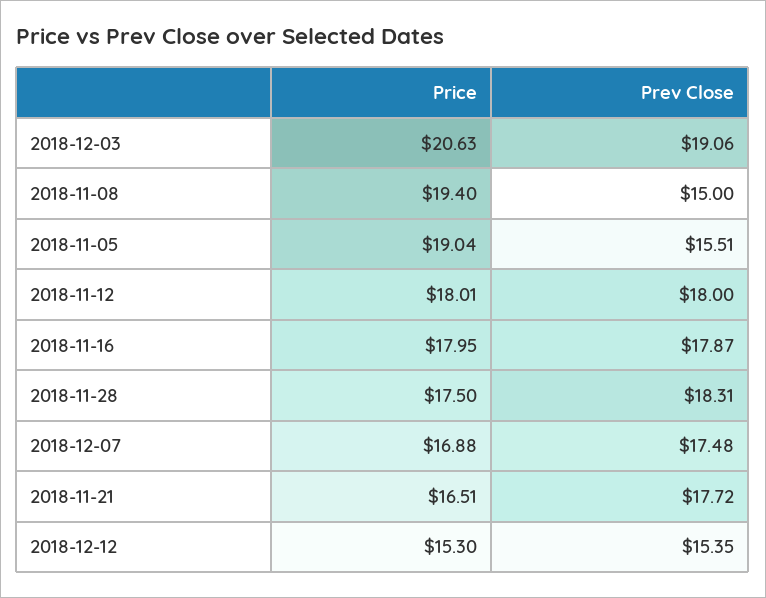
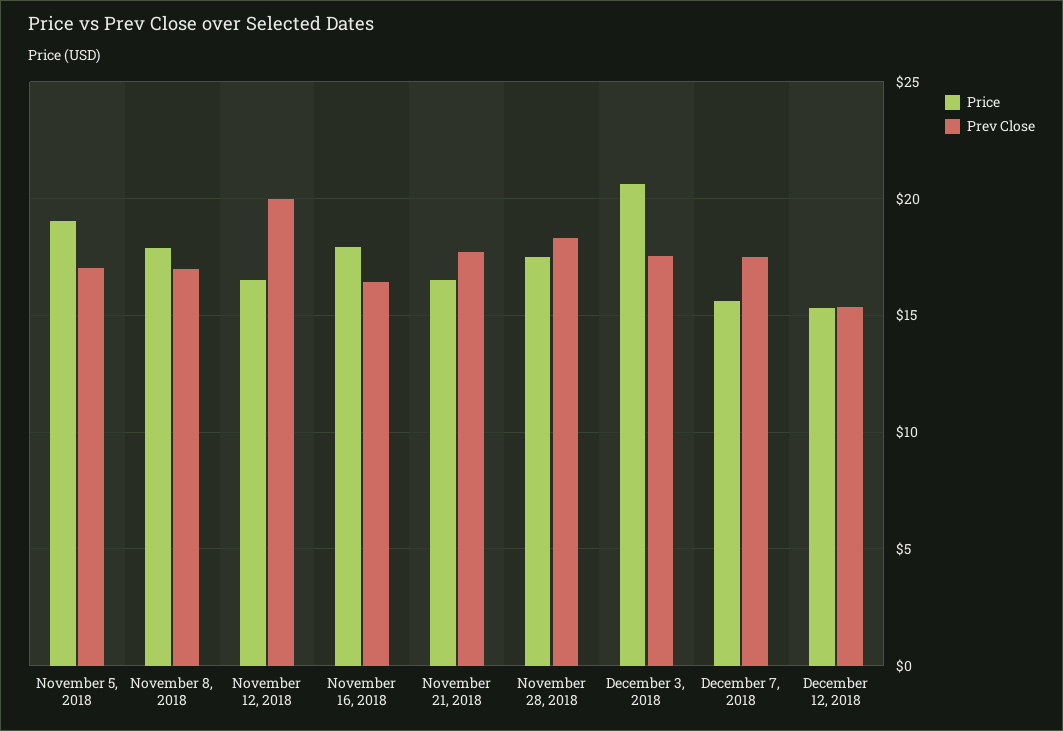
Prev Close, 2018-12-03: 19.06 -> 17.5
Price, 2018-11-08: 19.4 -> 18
Prev Close, 2018-11-08: 15 -> 17
Prev Close, 2018-11-05: 15.51 -> 17
Price, 2018-11-12: 18.01 -> 16.5
Prev Close, 2018-11-12: 18 -> 20
Prev Close, 2018-11-16: 17.87 -> 16.5
Price, 2018-12-07: 16.88 -> 15.5

